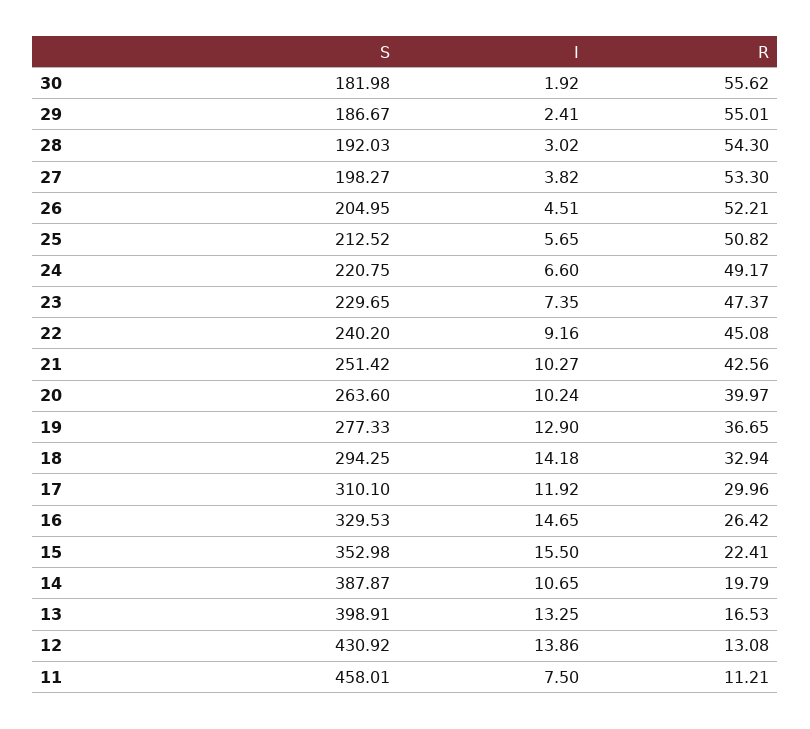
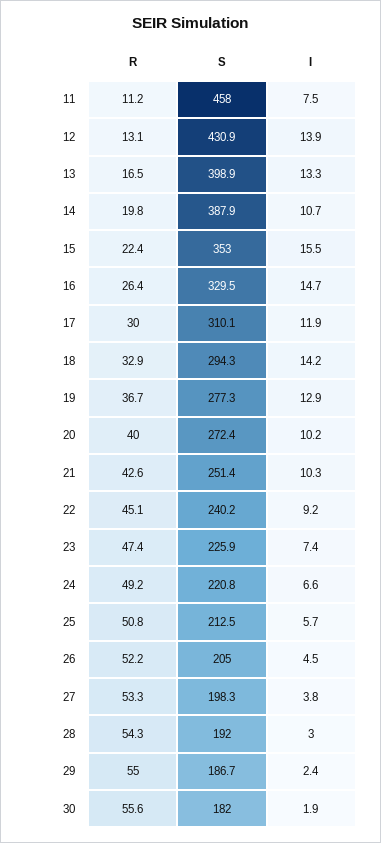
S, 23: 229.65 -> 225.9
S, 20: 263.6 -> 272.4

